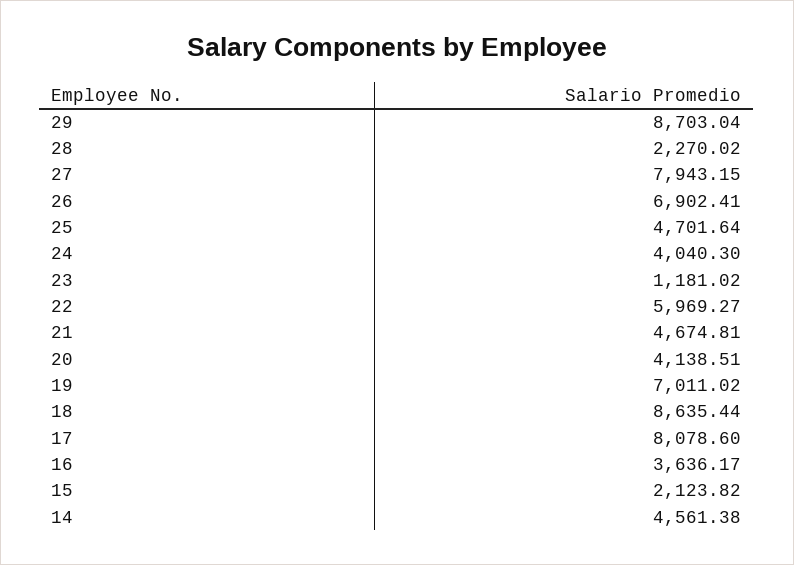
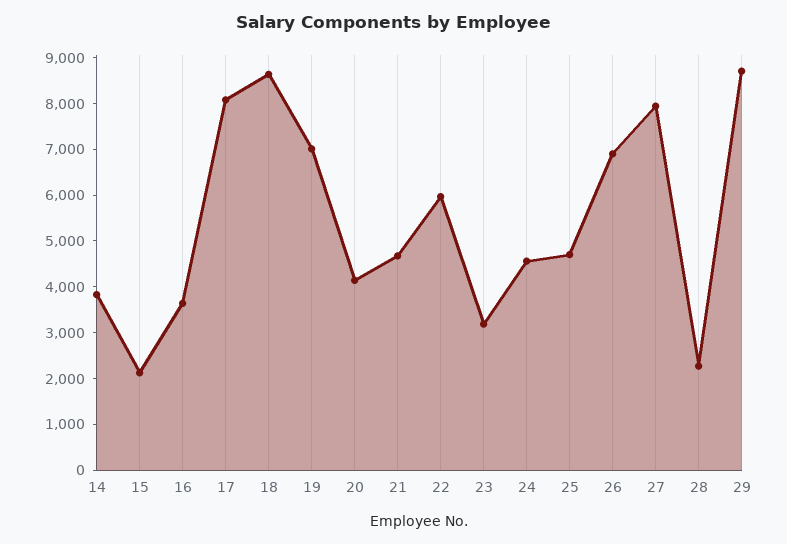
24: 4040.3 -> 4600
23: 1181.02 -> 3200
14: 4561.38 -> 3800

